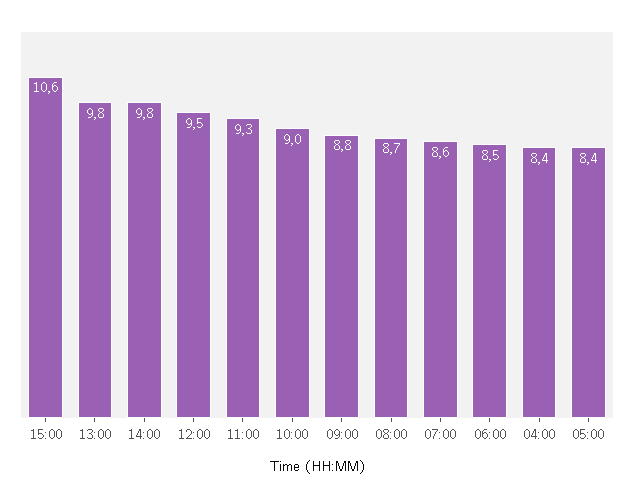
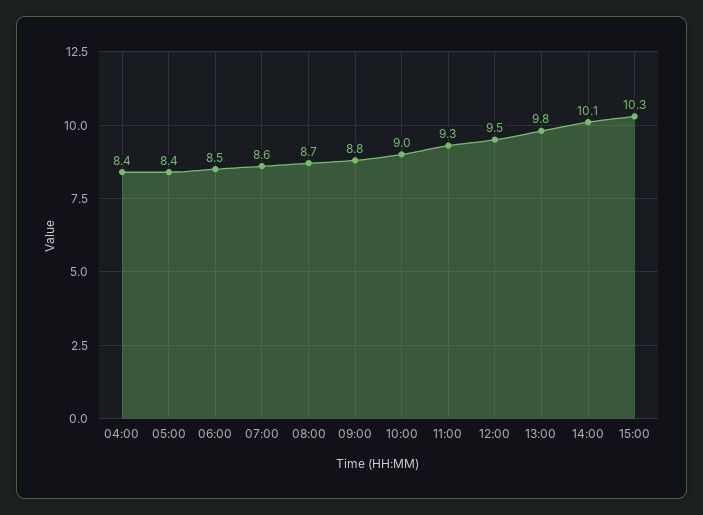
15:00: 10.6 -> 10.3
14:00: 9.8 -> 10.1

